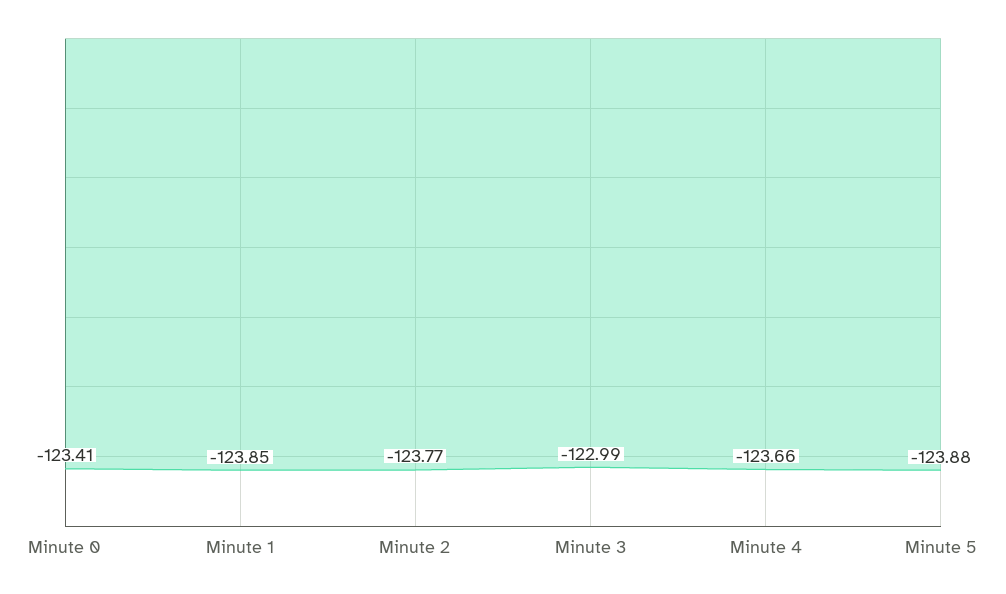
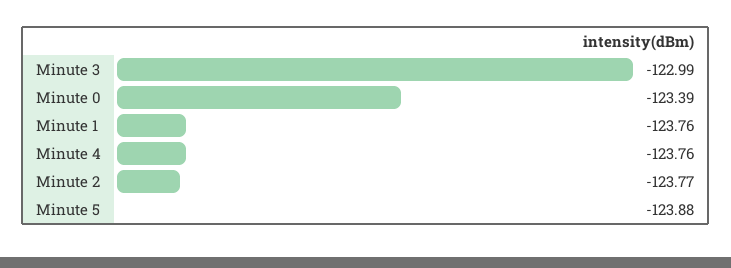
Minute 0: -123.41 -> -123.39
Minute 1: -123.85 -> -123.76
Minute 4: -123.66 -> -123.76

